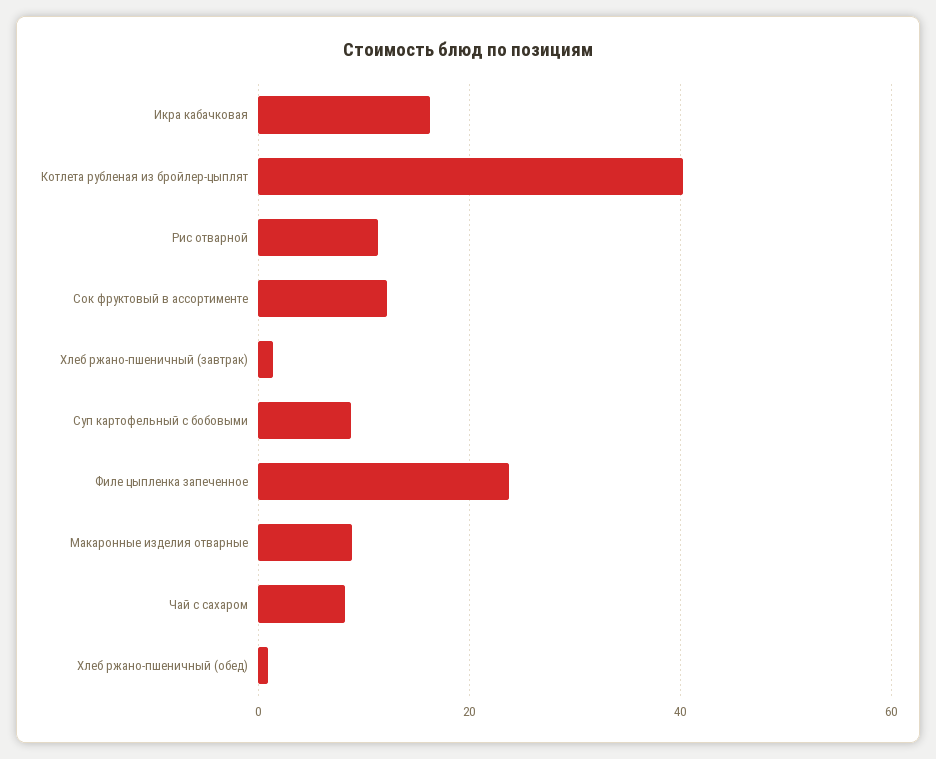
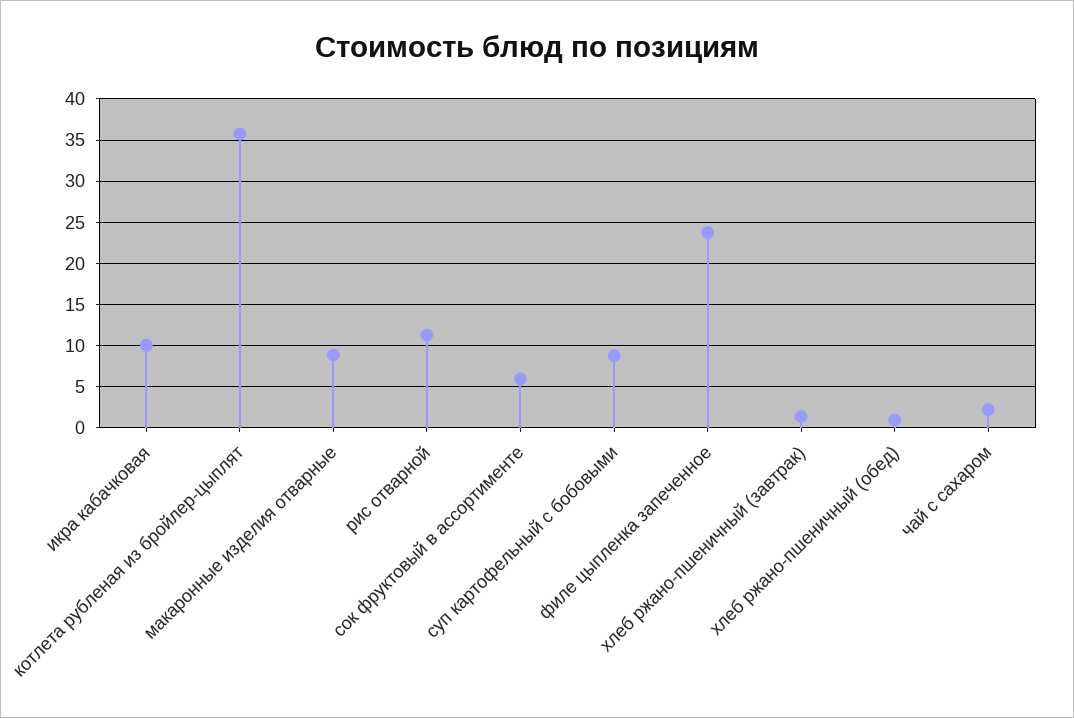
Икра кабачковая: 16 -> 10
Котлета рубленая из бройлер-цыплят: 40 -> 36
Сок фруктовый в ассортименте: 12 -> 6
Чай с сахаром: 8 -> 2

